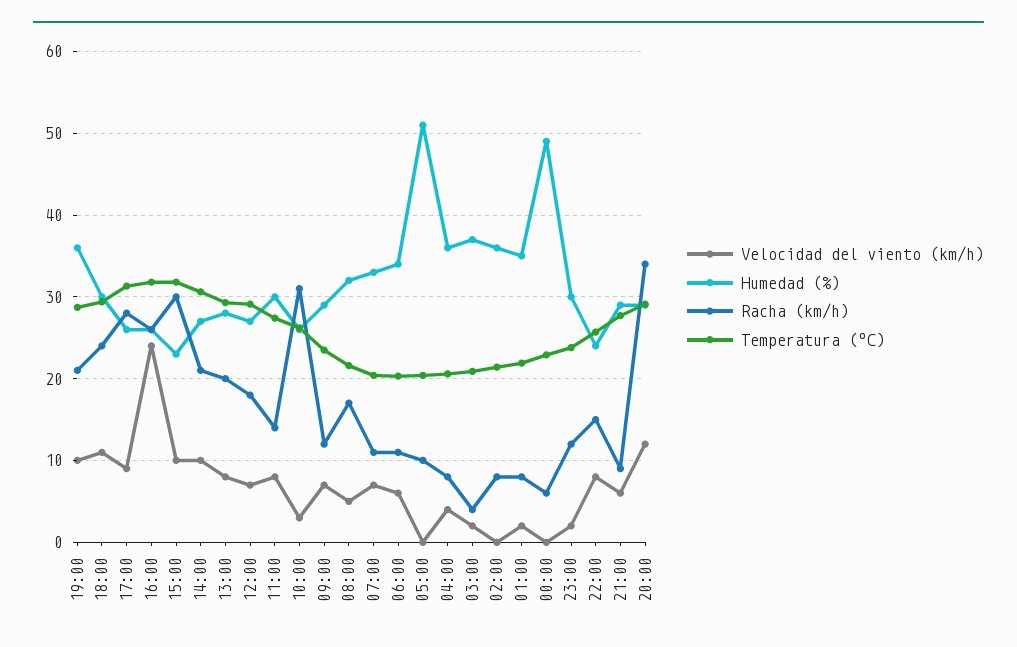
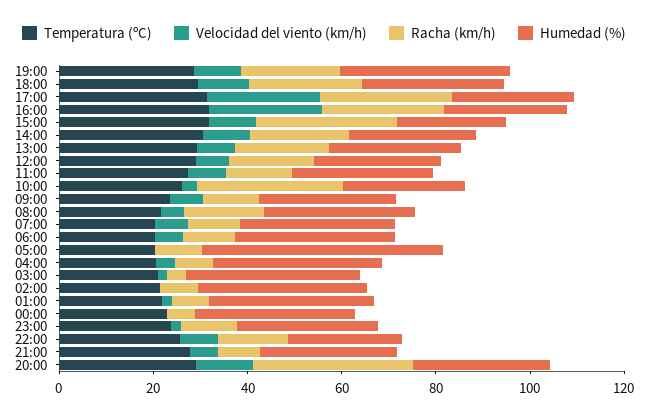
Velocidad del viento (km/h), 17:00: 9 -> 25
Humedad (%), 00:00: 49 -> 35

